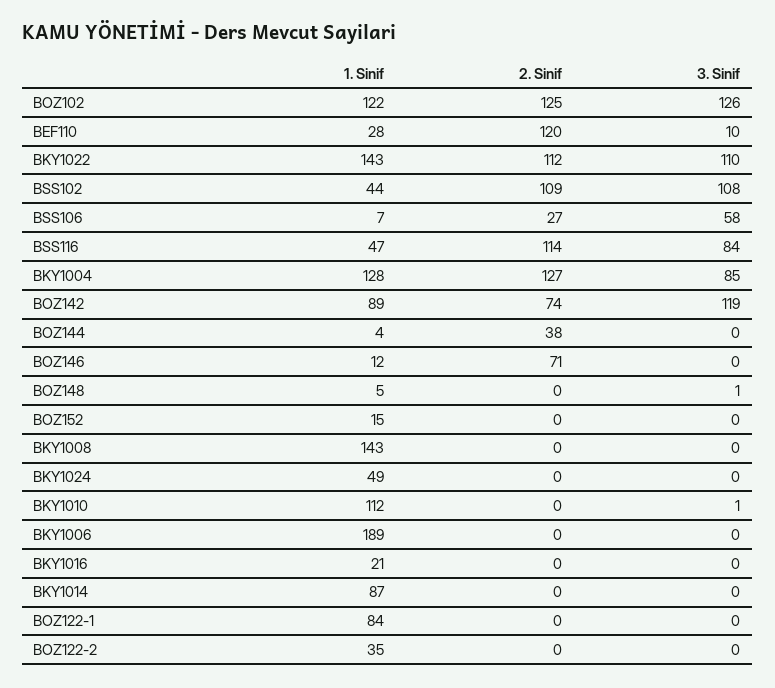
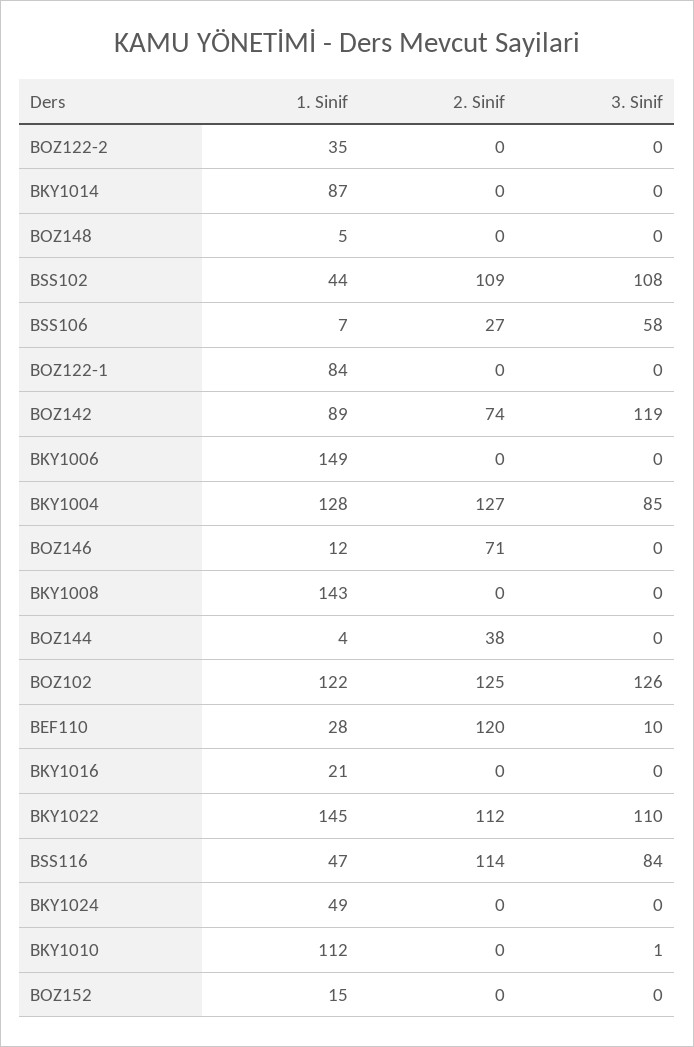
1. Sinif, BKY1022: 143 -> 145
3. Sinif, BOZ148: 1 -> 0
1. Sinif, BKY1006: 189 -> 149

